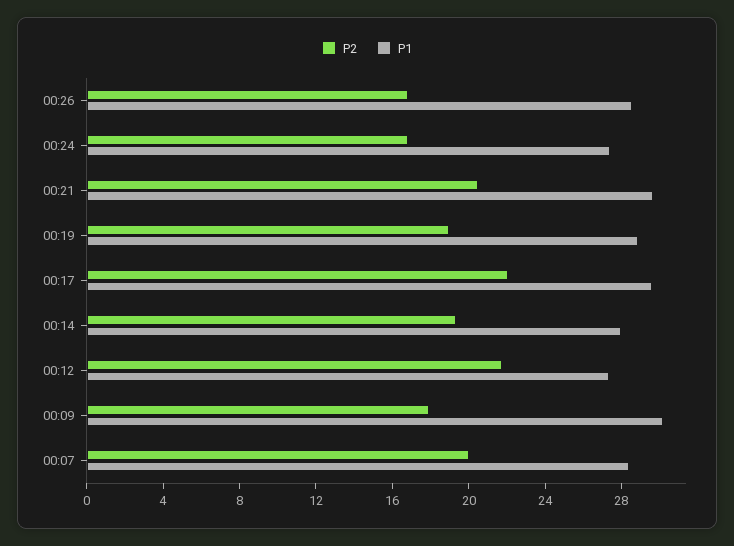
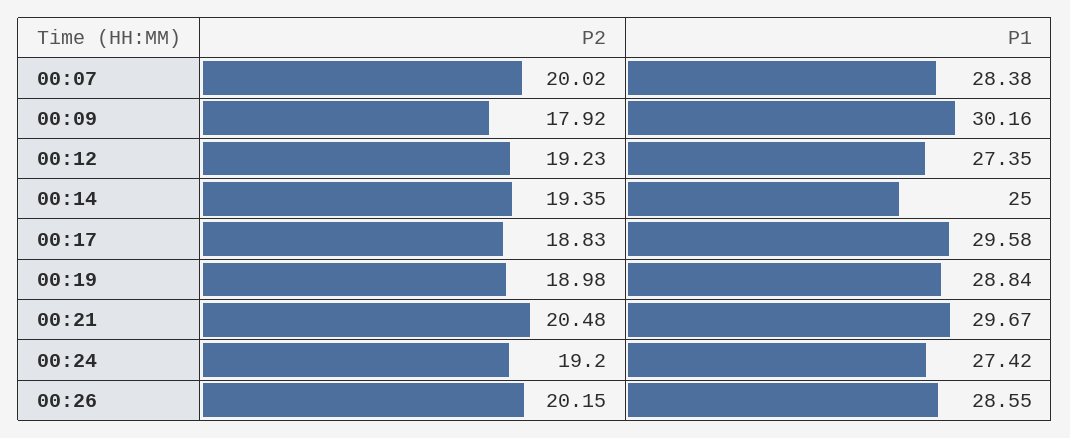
P2, 00:26: 17 -> 20.15
P2, 00:24: 17 -> 19.2
P2, 00:17: 22 -> 18.83
P1, 00:14: 28 -> 25
P2, 00:12: 22 -> 19.23

